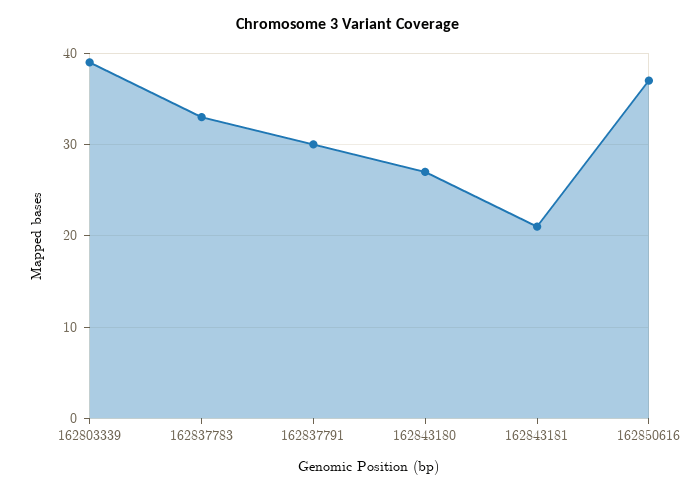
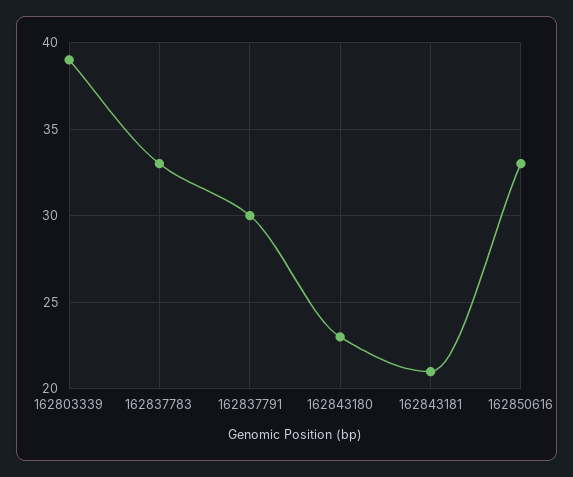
162843180: 27 -> 23
162850616: 37 -> 33

